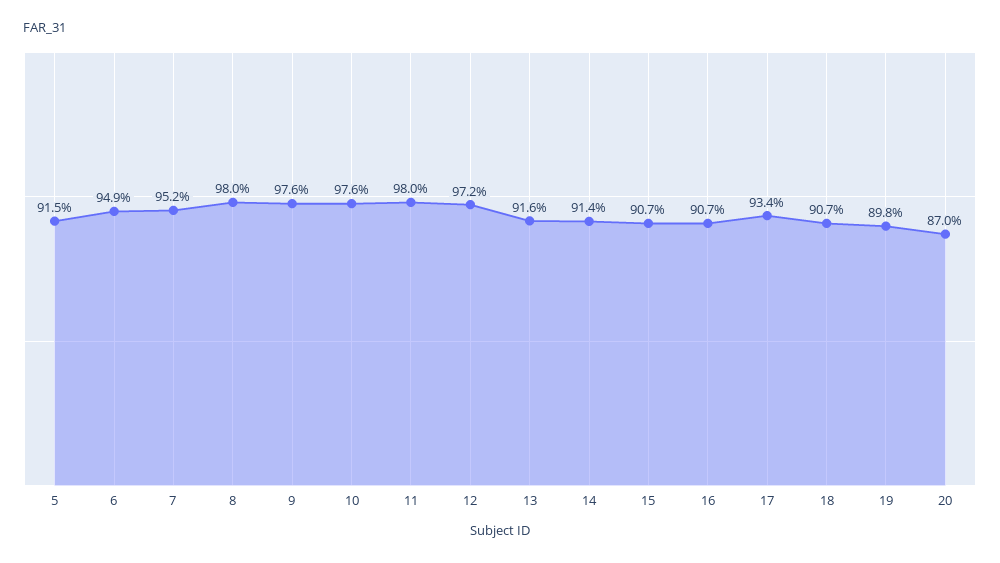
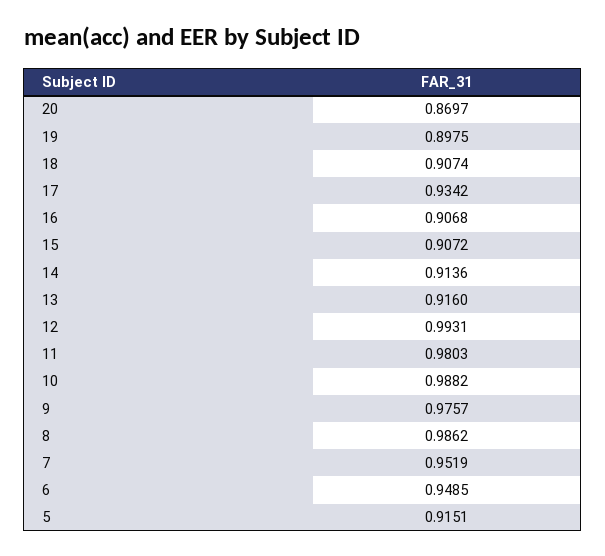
8: 0.98 -> 0.9862
10: 0.976 -> 0.9882
12: 0.972 -> 0.9931

